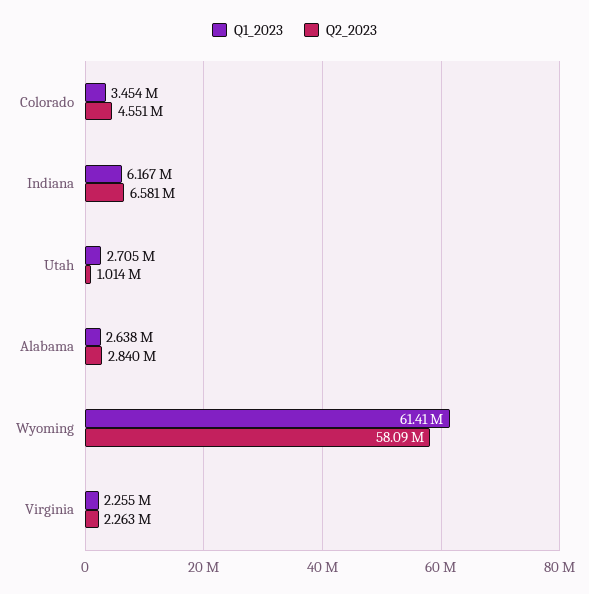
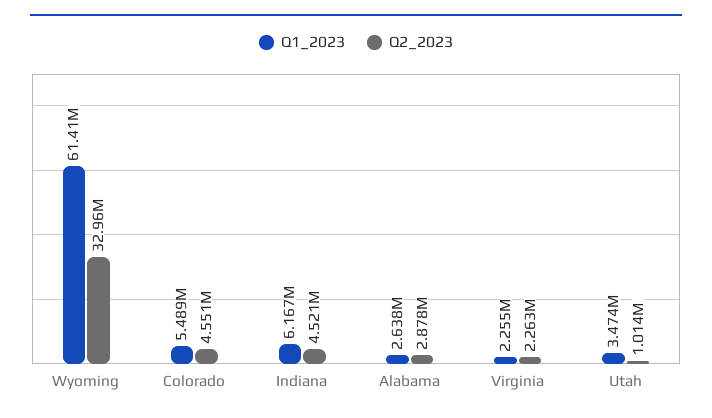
Q1_2023, Colorado: 3454000 -> 5489000
Q2_2023, Indiana: 6581000 -> 4521000
Q1_2023, Utah: 2705000 -> 3474000
Q2_2023, Alabama: 2840000 -> 2878000
Q2_2023, Wyoming: 58090000 -> 32960000

